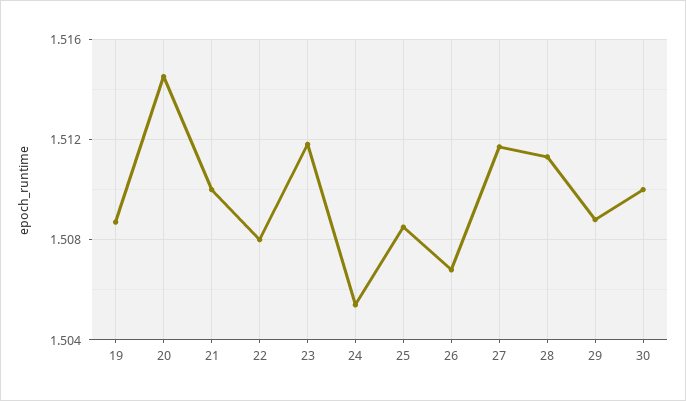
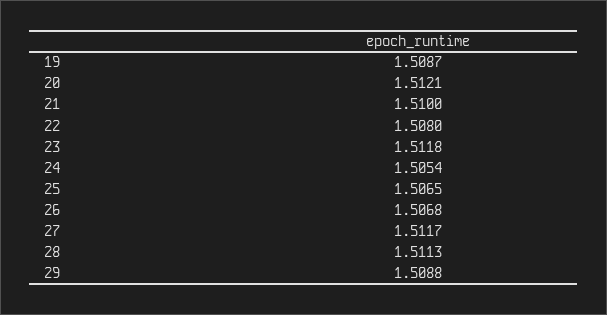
20: 1.5145 -> 1.5121
25: 1.5085 -> 1.5065
30: 1.51 -> none

